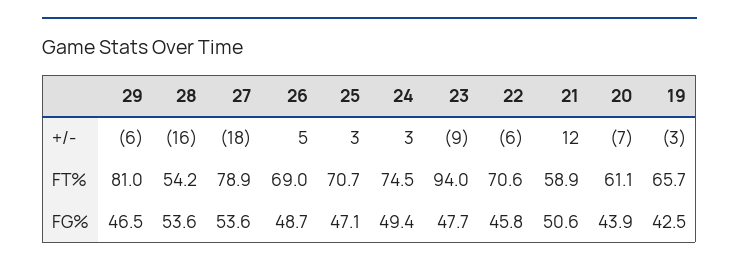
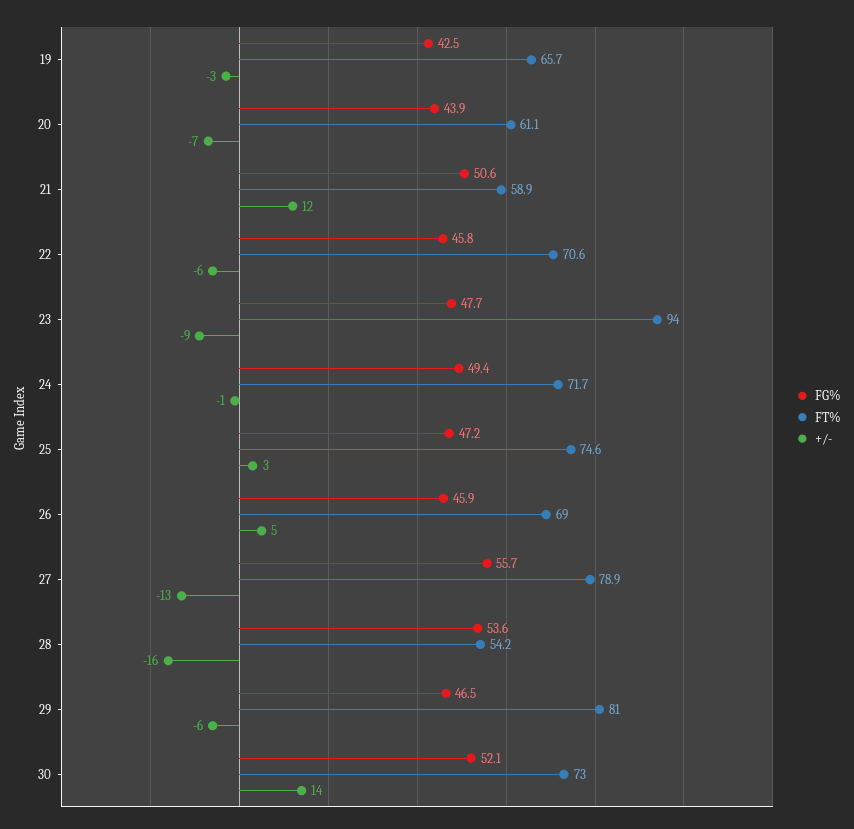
+/-, 27: -18 -> -13
+/-, 24: 3 -> -1
FT%, 25: 70.7 -> 74.6
FT%, 24: 74.5 -> 71.7
FG%, 27: 53.6 -> 55.7
FG%, 26: 48.7 -> 45.9
FG%, 25: 47.1 -> 47.2
FG%, 30: none -> 52.1
FT%, 30: none -> 73
+/-, 30: none -> 14

